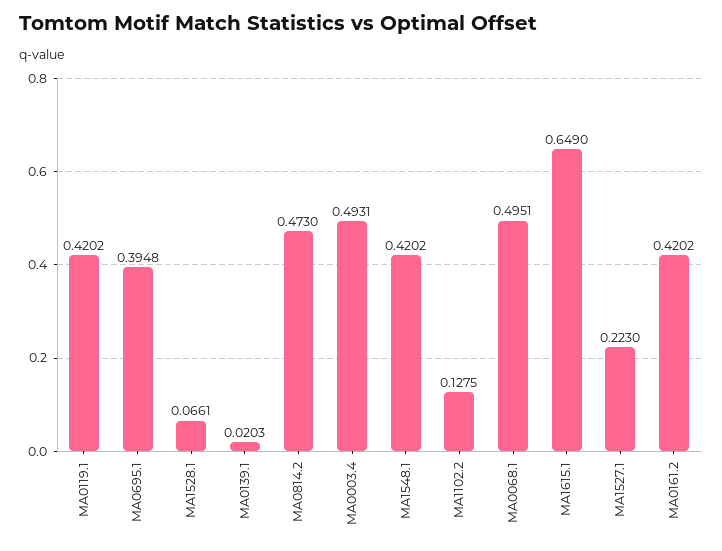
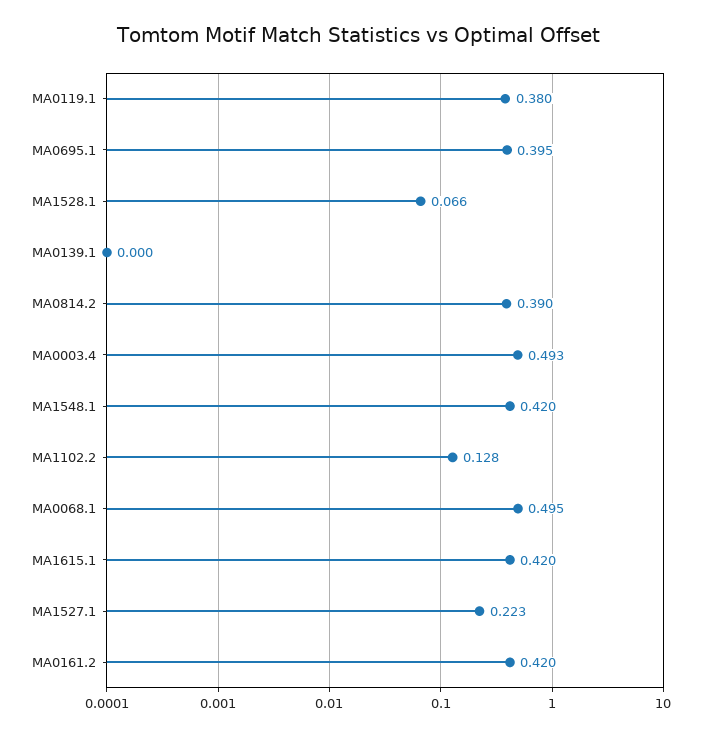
MA0119.1: 0.4202 -> 0.38
MA0139.1: 0.0203 -> 0
MA0814.2: 0.473 -> 0.39
MA1615.1: 0.649 -> 0.42

